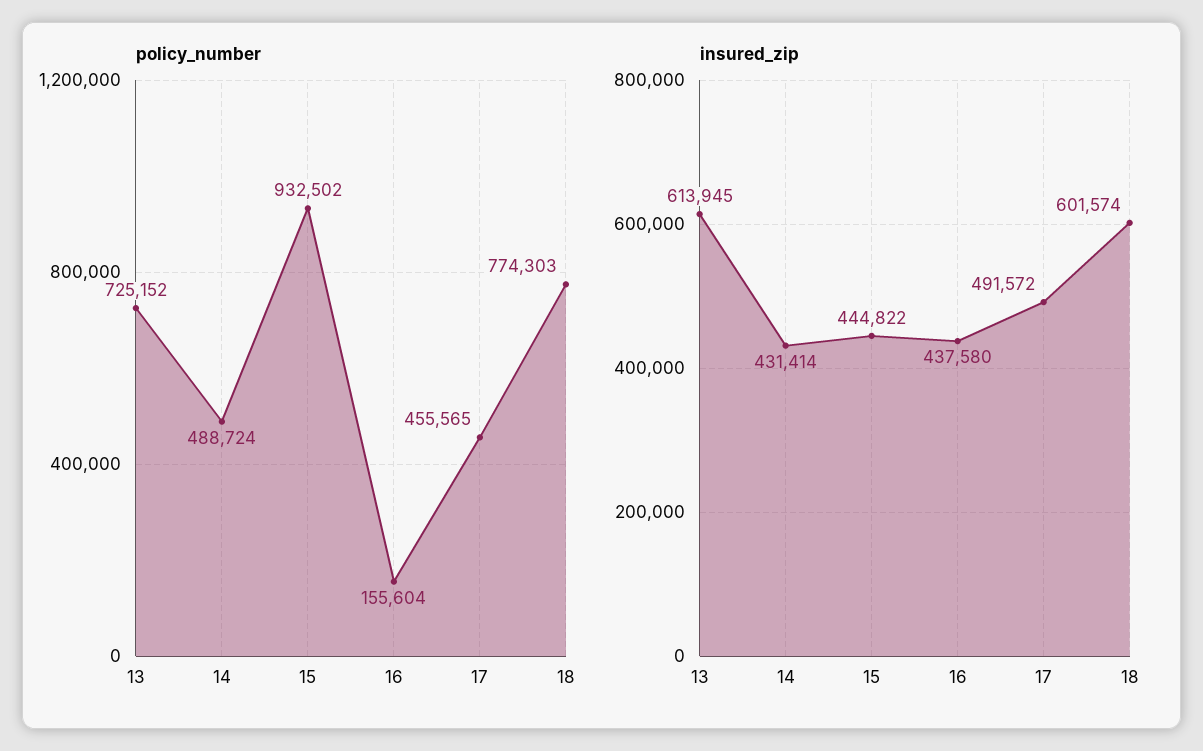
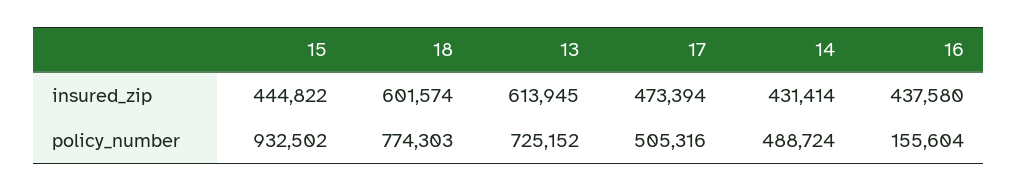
policy_number, 17: 455565 -> 505316
insured_zip, 17: 491572 -> 473394

